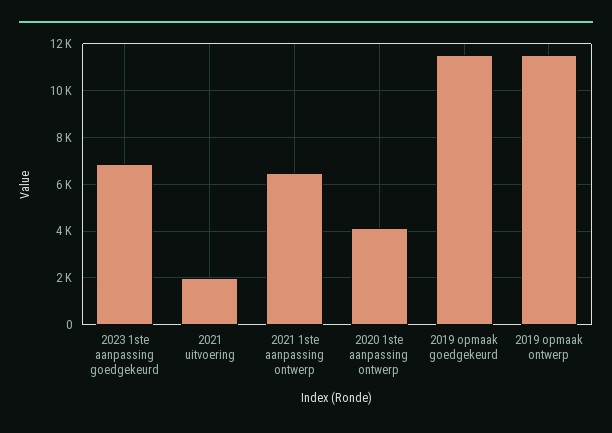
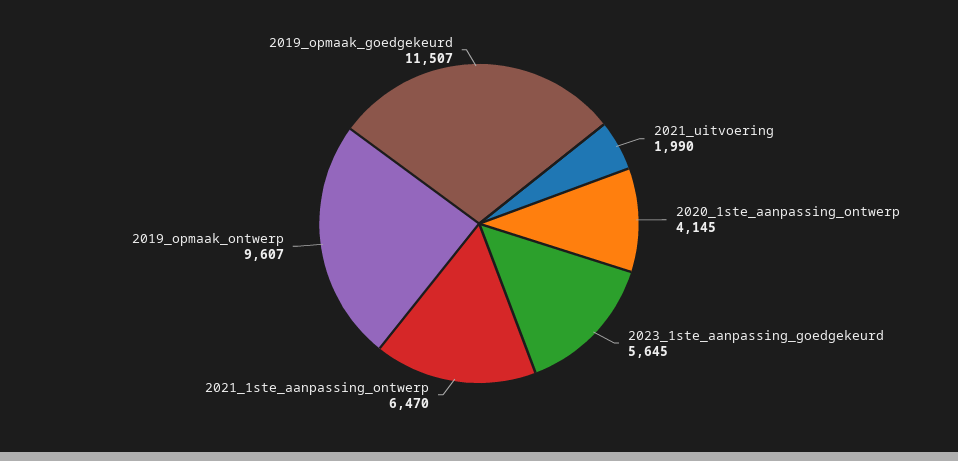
2023 1ste aanpassing goedgekeurd: 7000 -> 5645
2019 opmaak ontwerp: 11500 -> 9607

